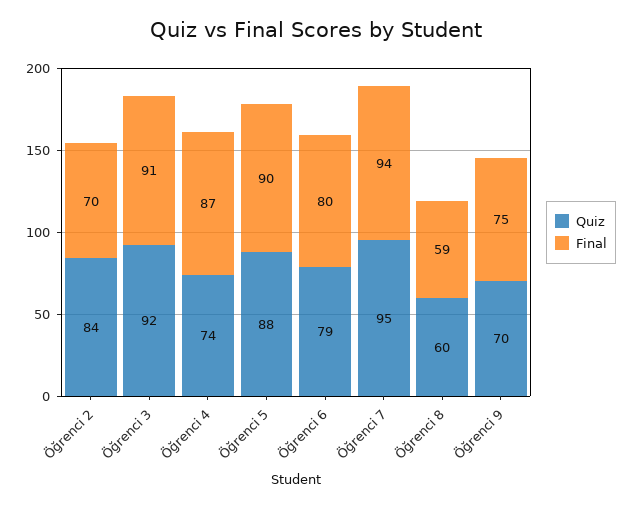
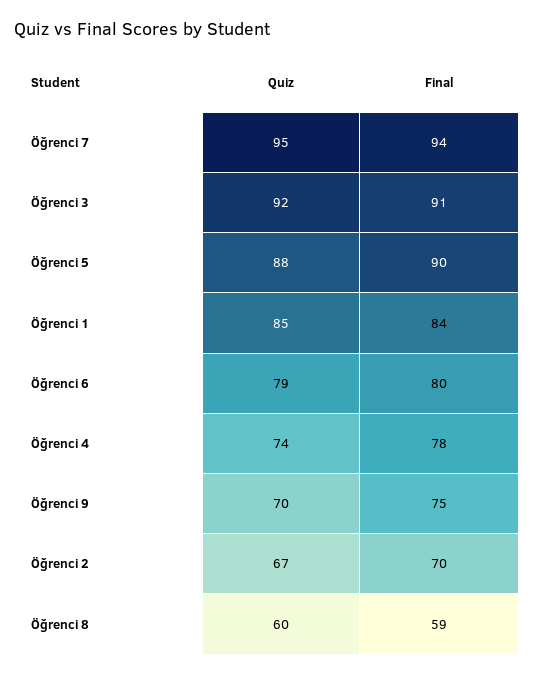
Quiz, Öğrenci 2: 84 -> 67
Final, Öğrenci 4: 87 -> 78
Quiz, Öğrenci 1: none -> 85
Final, Öğrenci 1: none -> 84

